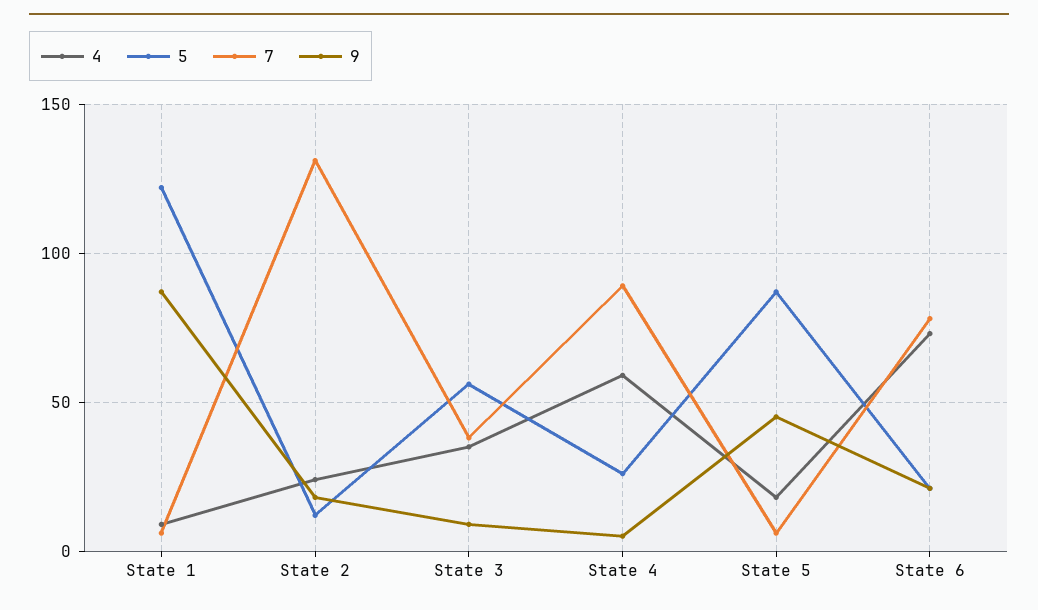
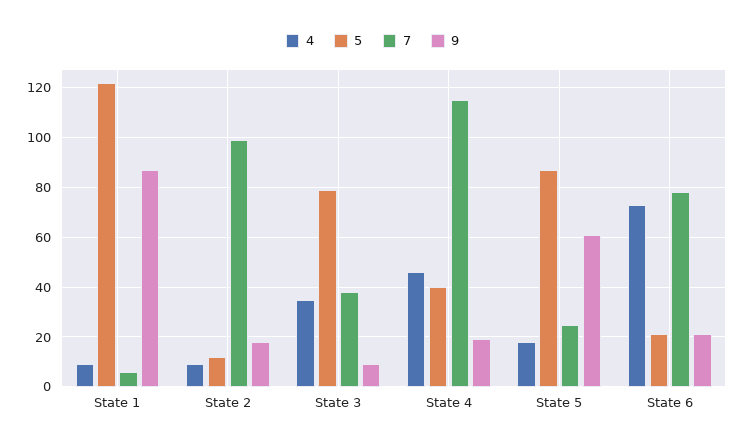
4, State 2: 25 -> 10
7, State 2: 130 -> 100
5, State 3: 55 -> 80
4, State 4: 60 -> 45
5, State 4: 25 -> 40
7, State 4: 90 -> 115
9, State 4: 5 -> 20
7, State 5: 5 -> 25
9, State 5: 45 -> 60

